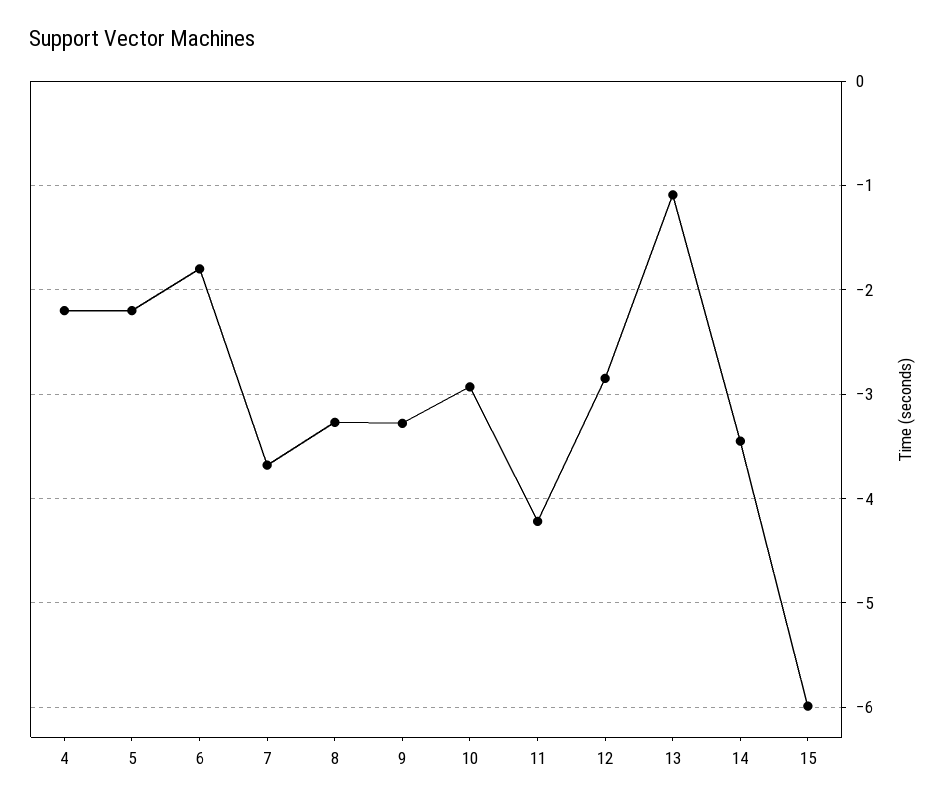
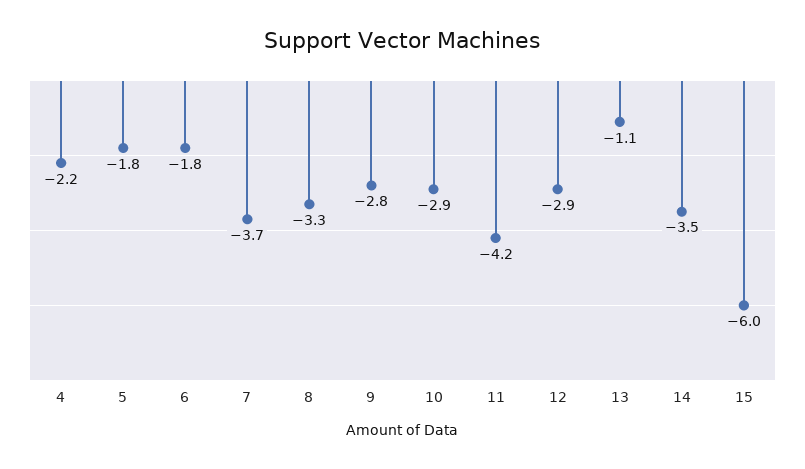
5: -2.2 -> -1.8
9: -3.3 -> -2.8

